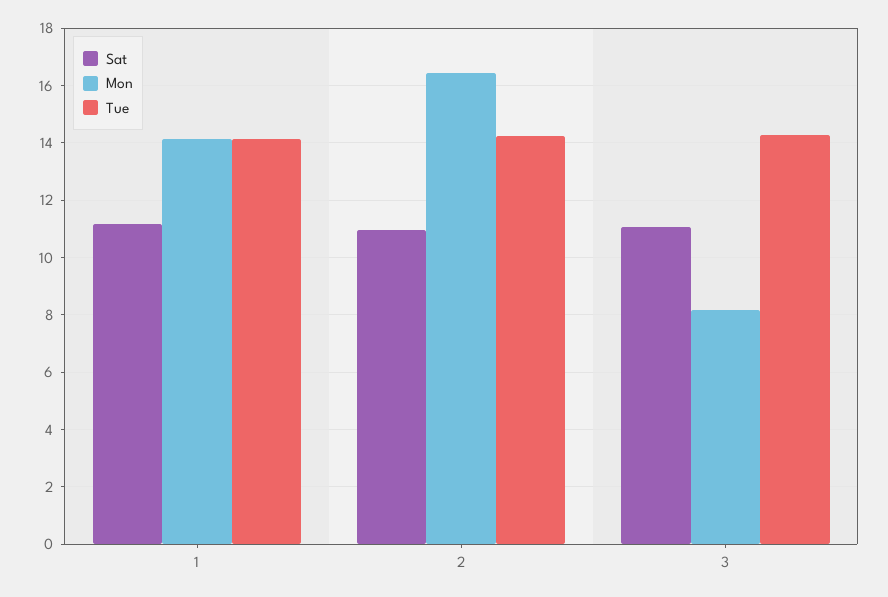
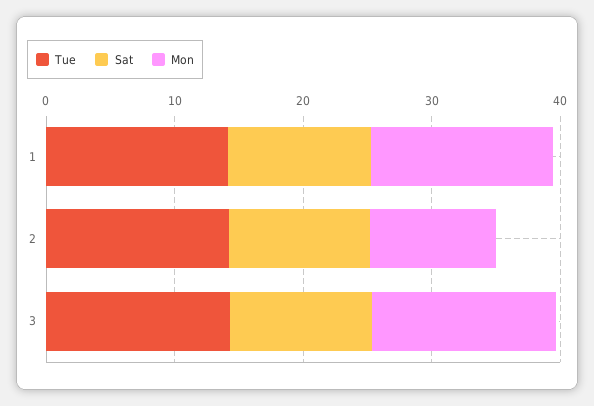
Mon, 2: 16.5 -> 10
Mon, 3: 8.25 -> 14

